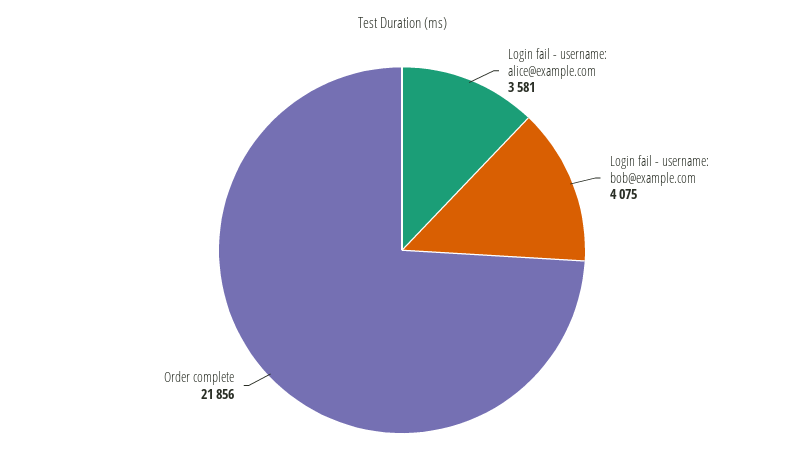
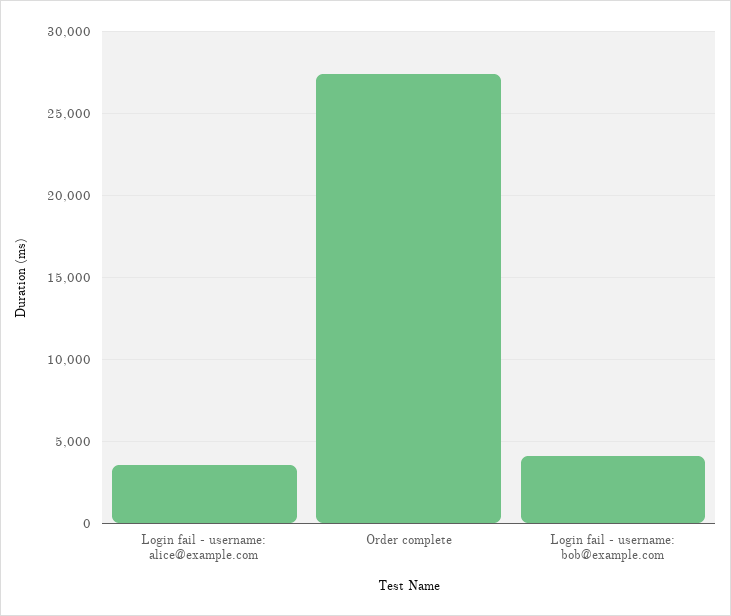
Order complete: 21856 -> 27500

